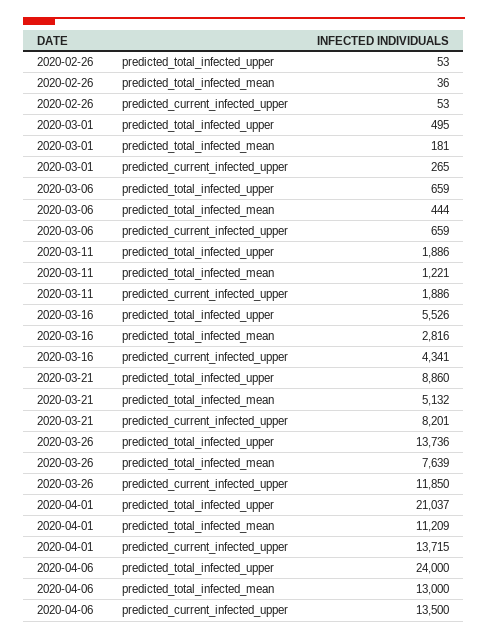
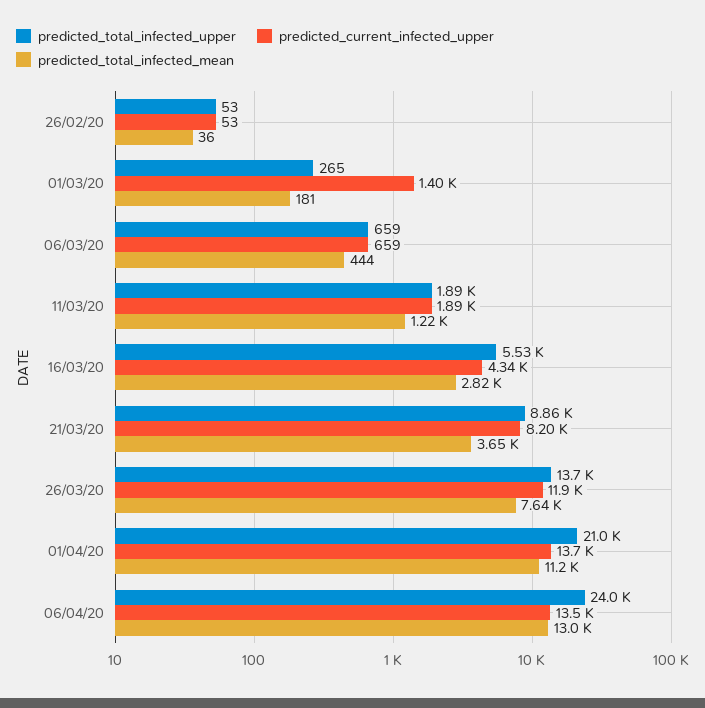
predicted_total_infected_upper, 2020-03-01: 495 -> 265
predicted_current_infected_upper, 2020-03-01: 265 -> 1400
predicted_total_infected_mean, 2020-03-21: 5132 -> 3650

